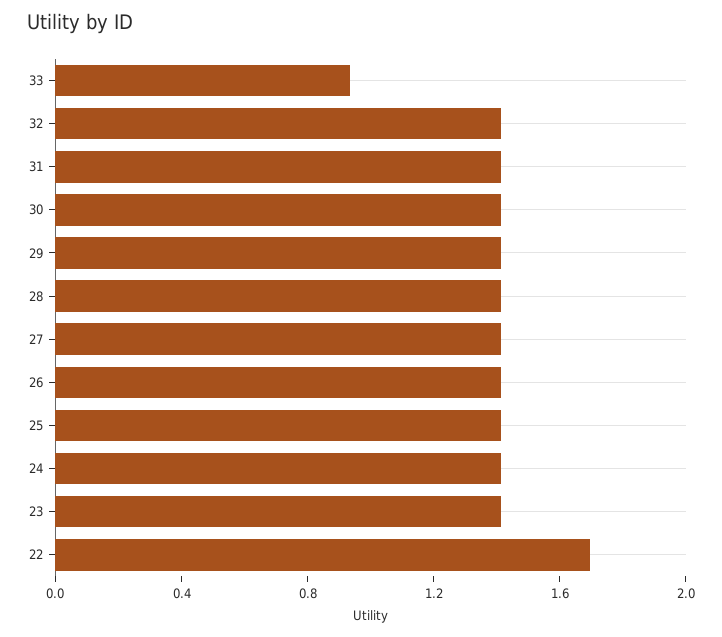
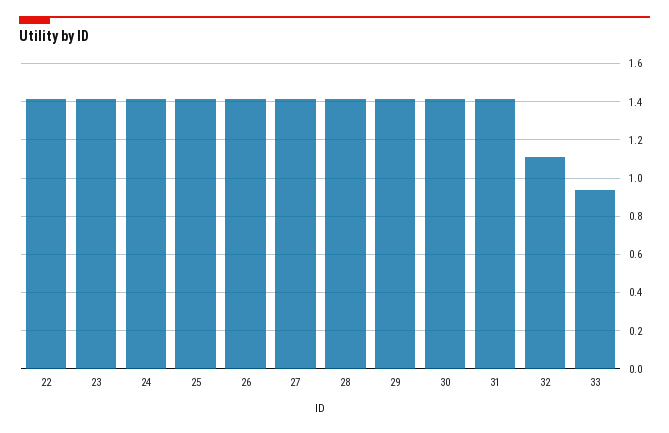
32: 1.4 -> 1.1
22: 1.7 -> 1.4

